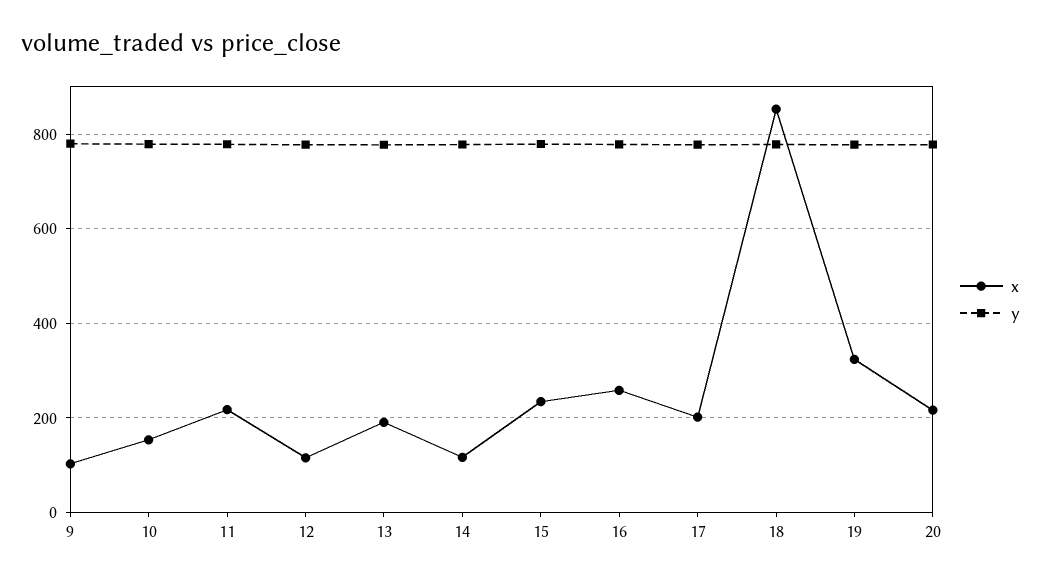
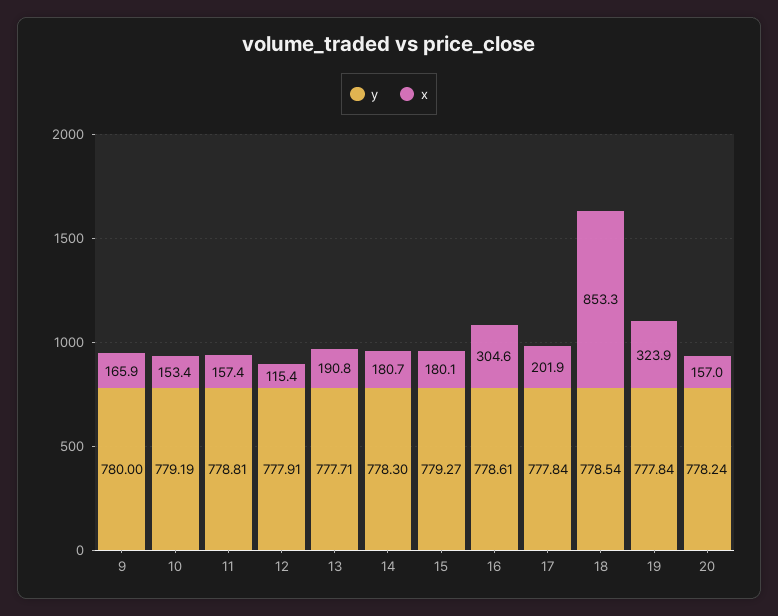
x, 9: 100 -> 165.9
x, 11: 220 -> 157.4
x, 14: 120 -> 180.7
x, 15: 240 -> 180.1
x, 16: 260 -> 304.6
x, 20: 220 -> 157

